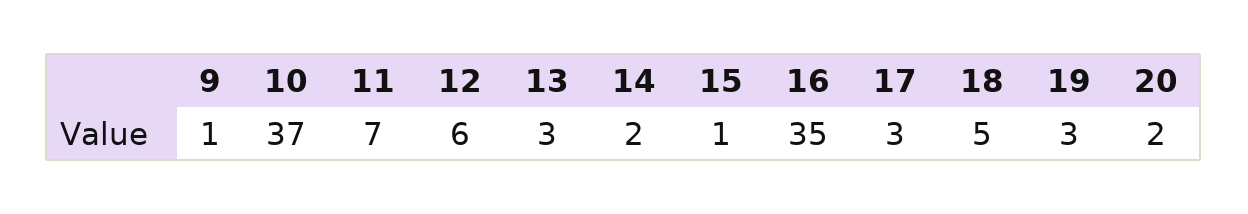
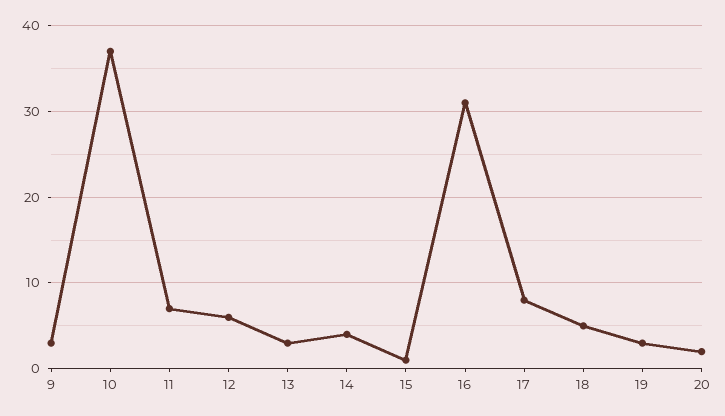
9: 1 -> 3
14: 2 -> 4
16: 35 -> 31
17: 3 -> 8

